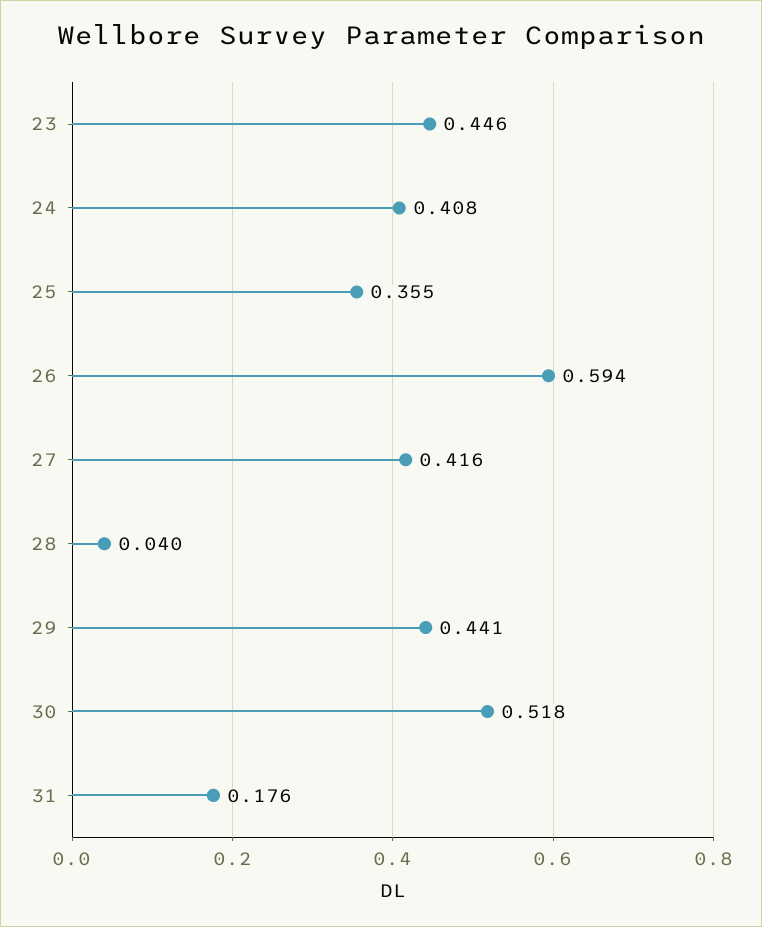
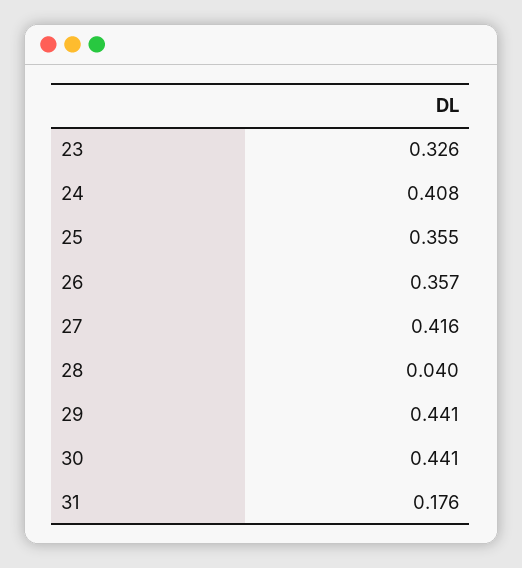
23: 0.446 -> 0.326
26: 0.594 -> 0.357
30: 0.518 -> 0.441

